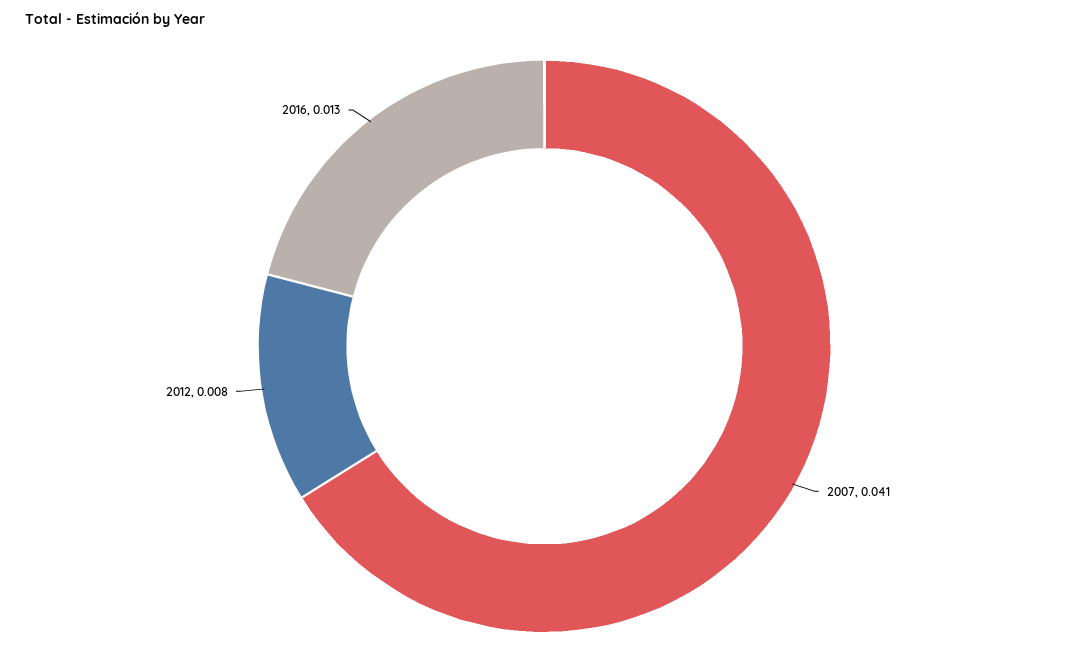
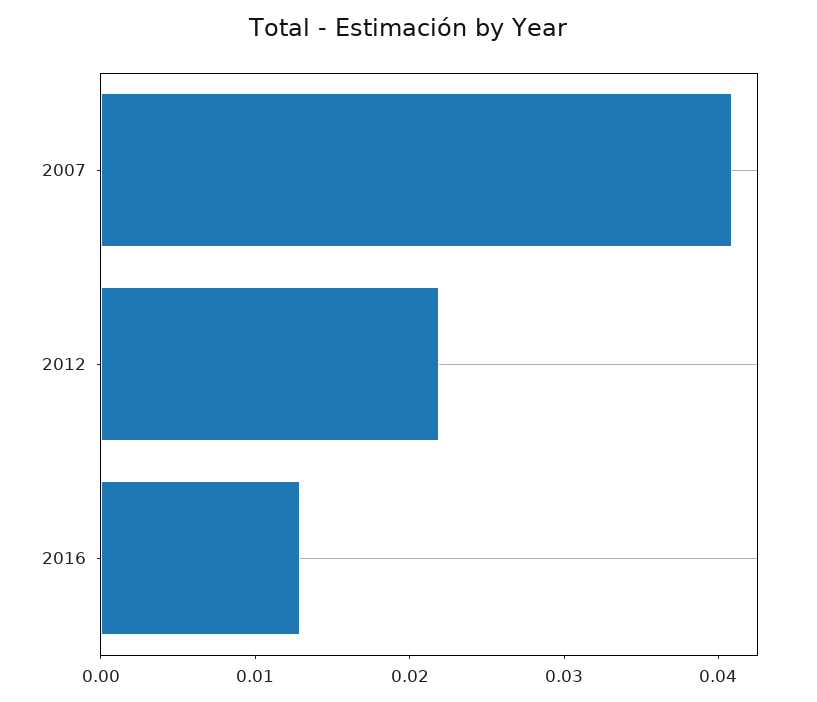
2012: 0.008 -> 0.022

